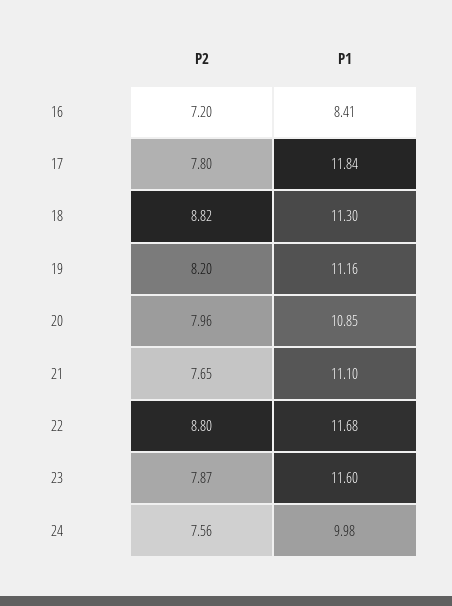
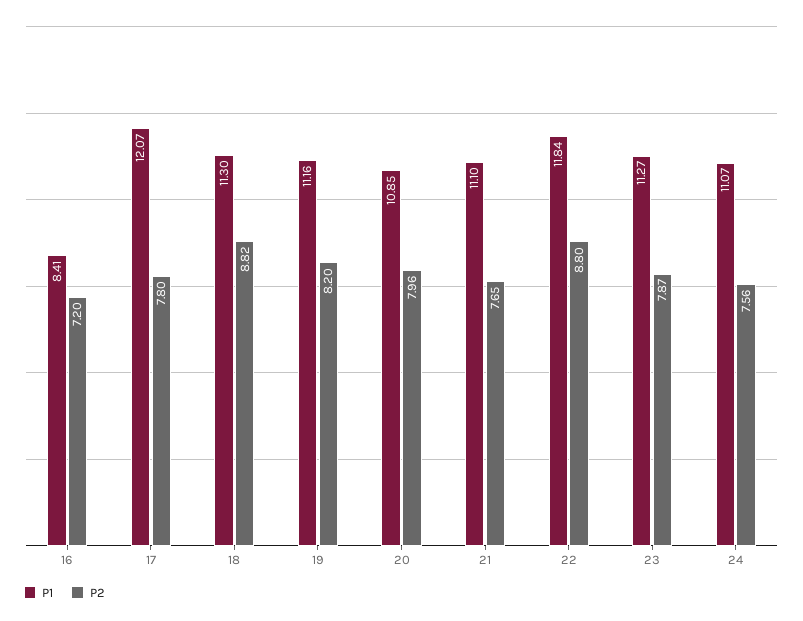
P1, 17: 11.84 -> 12.07
P1, 22: 11.68 -> 11.84
P1, 23: 11.6 -> 11.27
P1, 24: 9.98 -> 11.07

